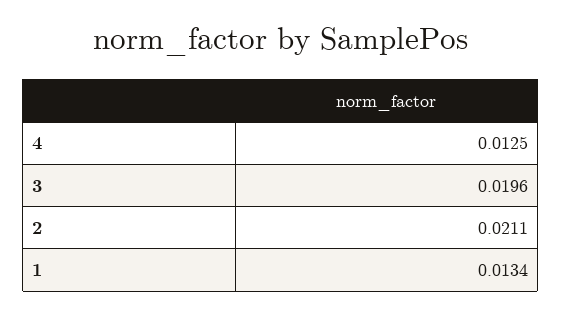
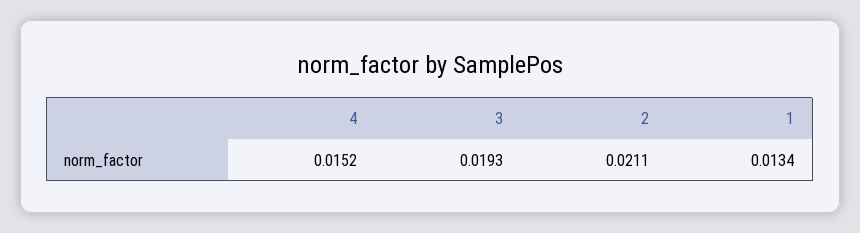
4: 0.0125 -> 0.0152
3: 0.0196 -> 0.0193

